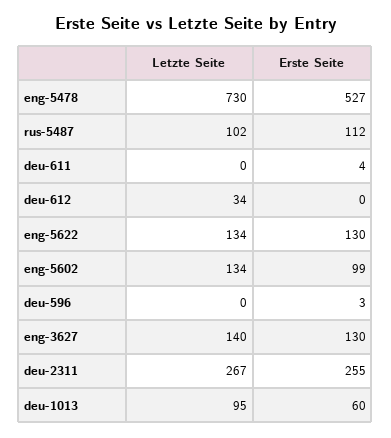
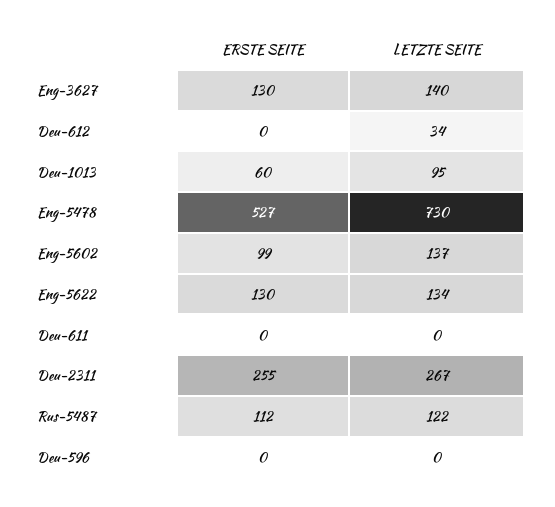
Letzte Seite, rus-5487: 102 -> 122
Erste Seite, deu-611: 4 -> 0
Letzte Seite, eng-5602: 134 -> 137
Erste Seite, deu-596: 3 -> 0

